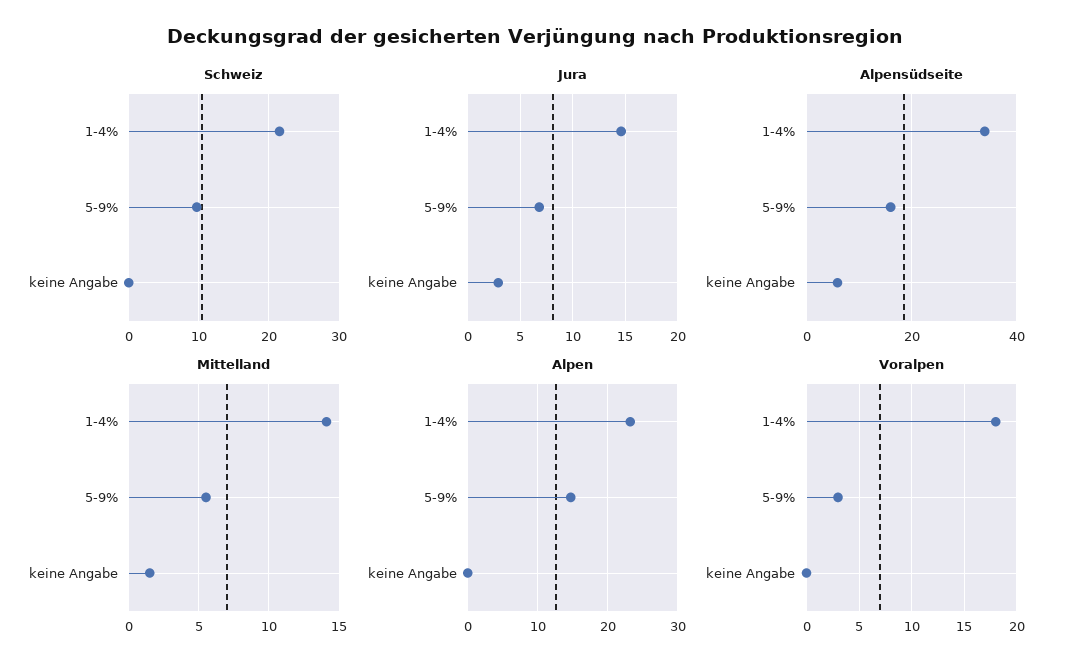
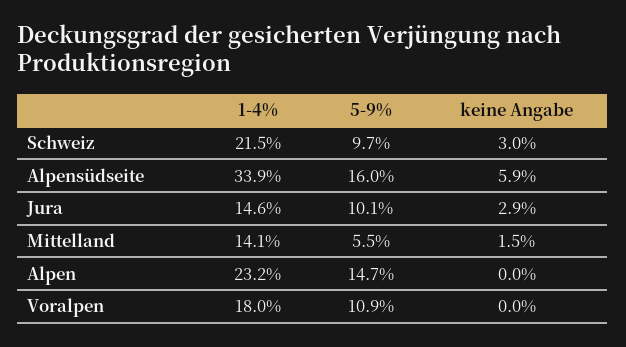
Schweiz, keine Angabe: 0 -> 3
Jura, 5-9%: 7 -> 10.1
Voralpen, 5-9%: 3 -> 10.9

